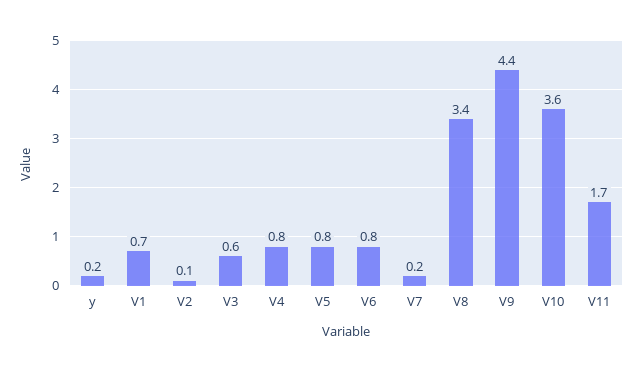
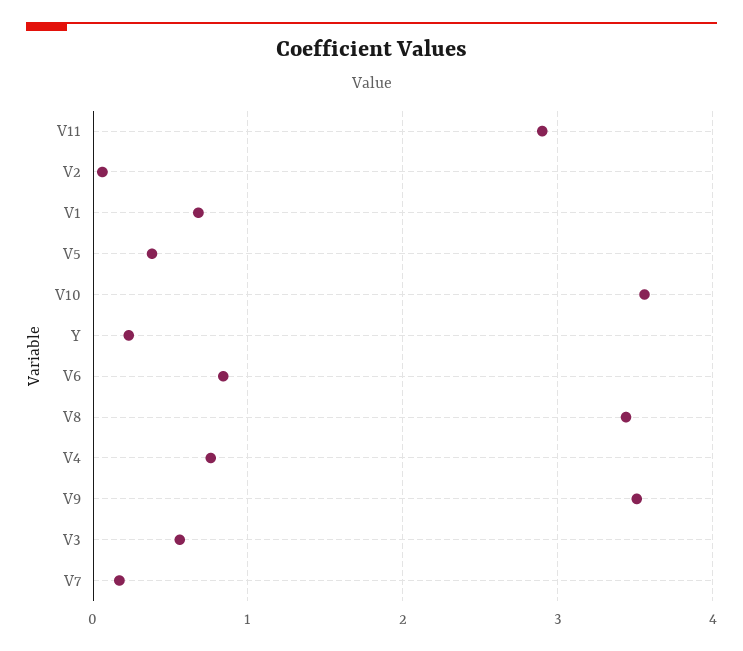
V5: 0.8 -> 0.4
V9: 4.4 -> 3.5
V11: 1.7 -> 2.9

